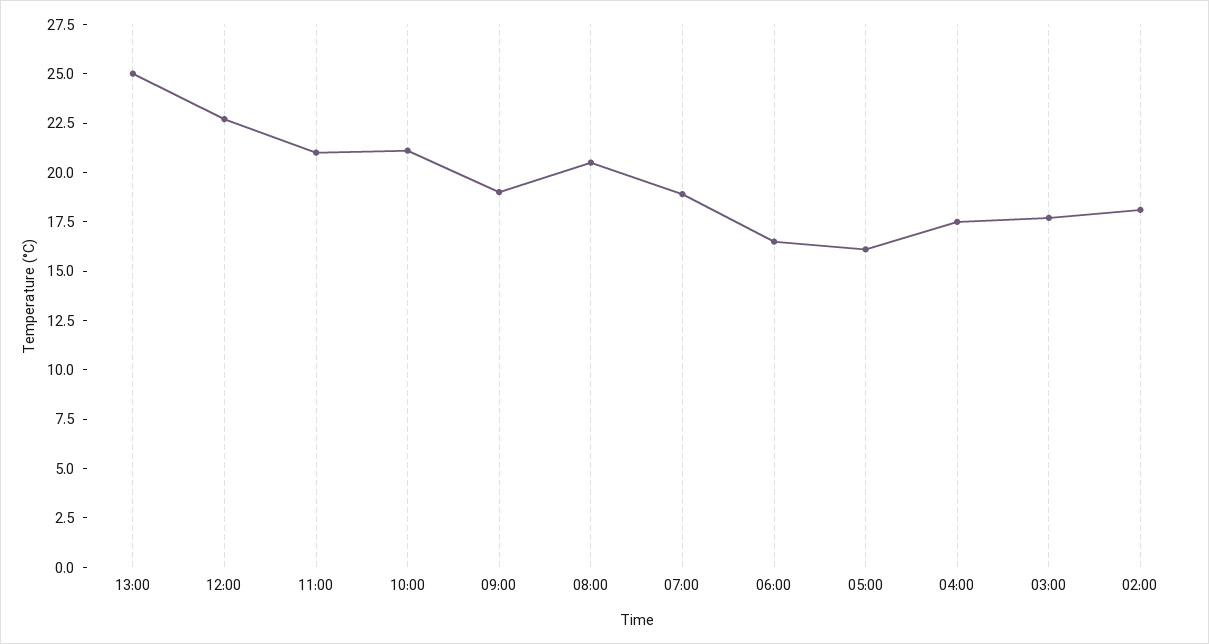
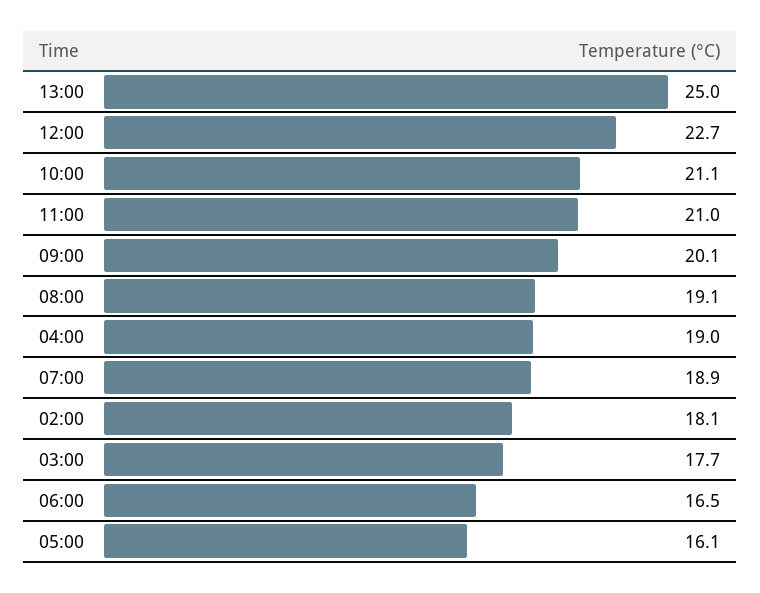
09:00: 19 -> 20.1
08:00: 20.5 -> 19.1
04:00: 17.5 -> 19

